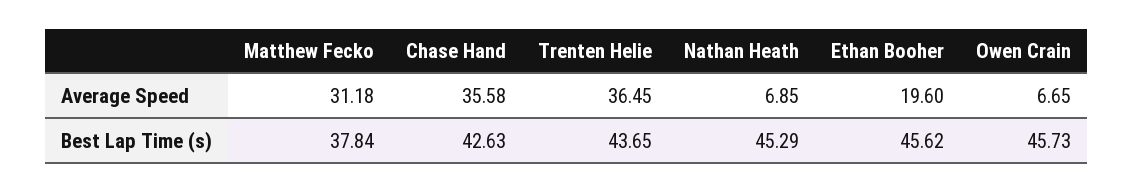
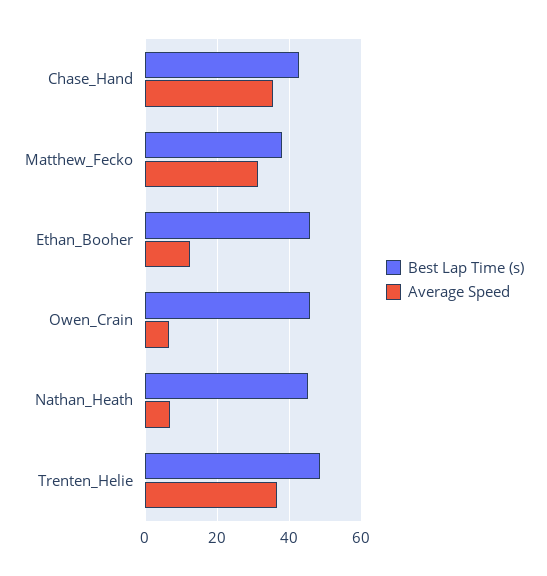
Average Speed, Ethan Booher: 19.6 -> 12
Best Lap Time (s), Trenten Helie: 43.65 -> 48

